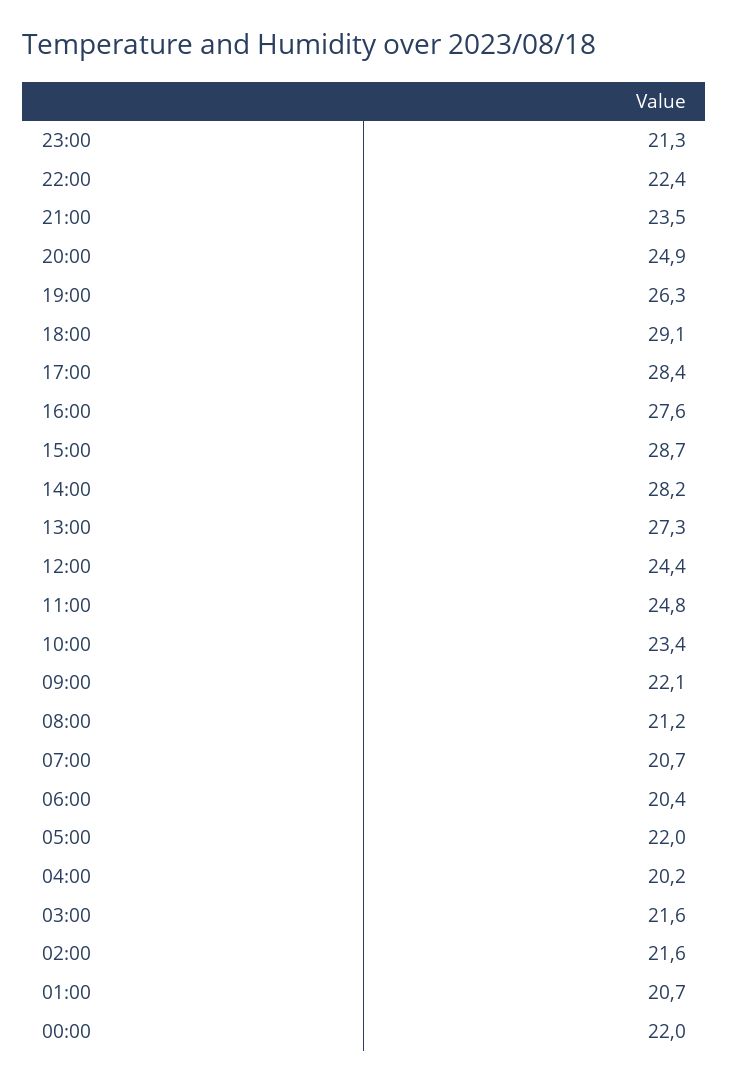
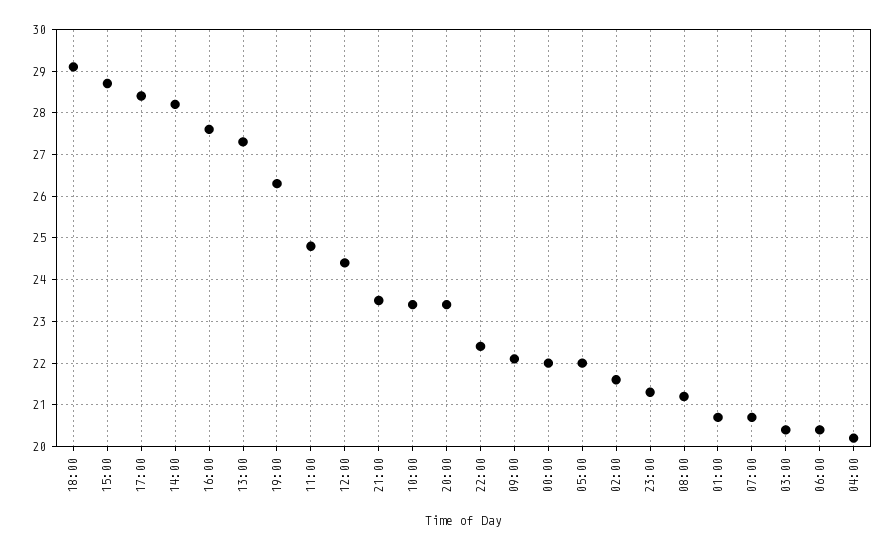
20:00: 24.9 -> 23.5
03:00: 21.6 -> 20.5

